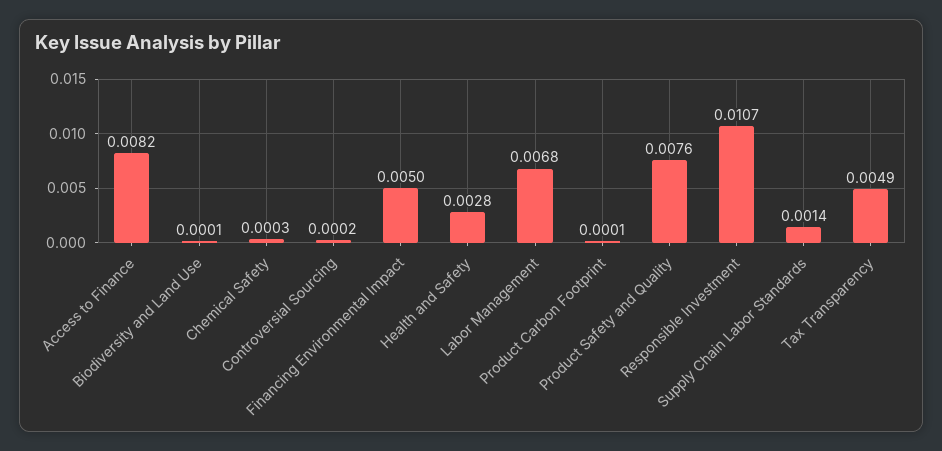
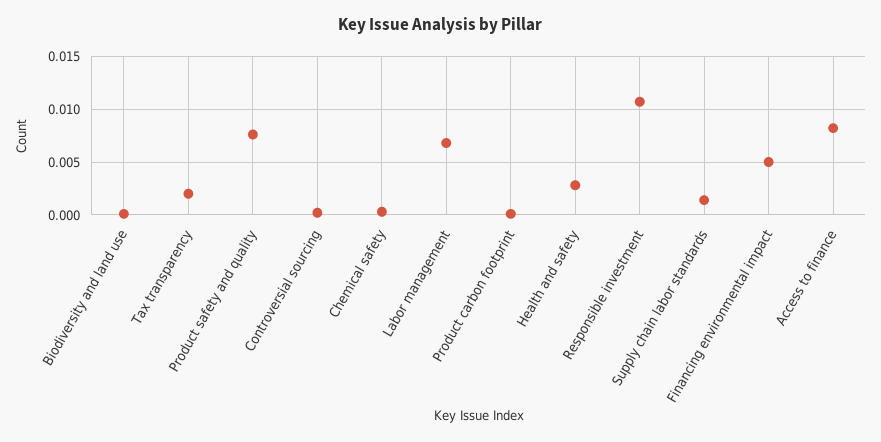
Tax Transparency: 0.0049 -> 0.002

